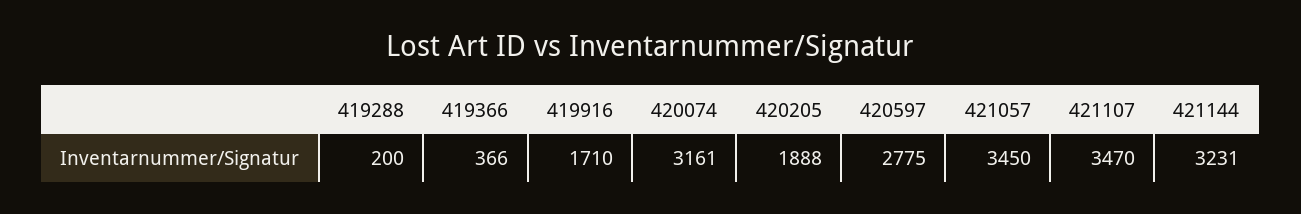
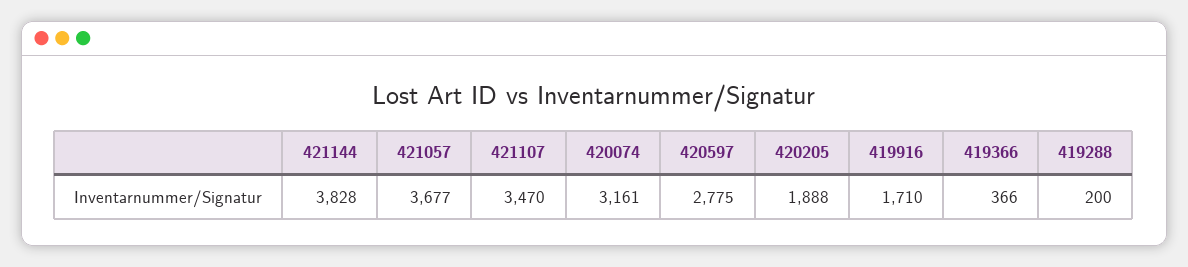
421057: 3450 -> 3677
421144: 3231 -> 3828

